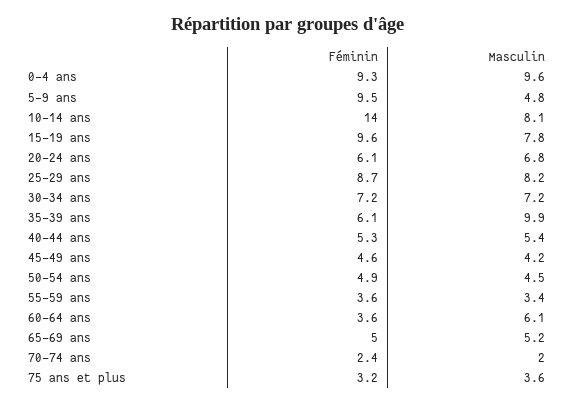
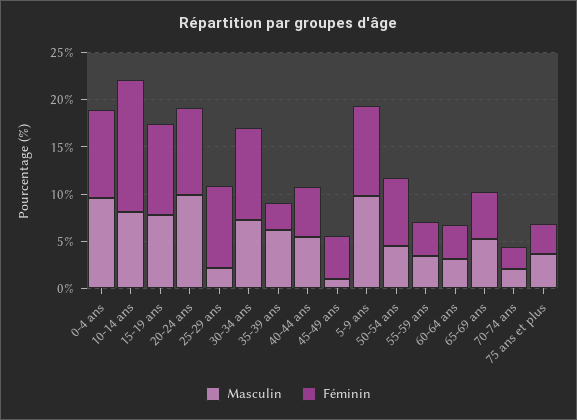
Masculin, 5-9 ans: 4.8 -> 10
Féminin, 20-24 ans: 6.1 -> 9
Masculin, 20-24 ans: 6.8 -> 10
Masculin, 25-29 ans: 8.2 -> 2
Féminin, 30-34 ans: 7.2 -> 10
Féminin, 35-39 ans: 6.1 -> 3
Masculin, 35-39 ans: 9.9 -> 6
Masculin, 45-49 ans: 4.2 -> 1
Féminin, 50-54 ans: 4.9 -> 7
Masculin, 60-64 ans: 6.1 -> 3

